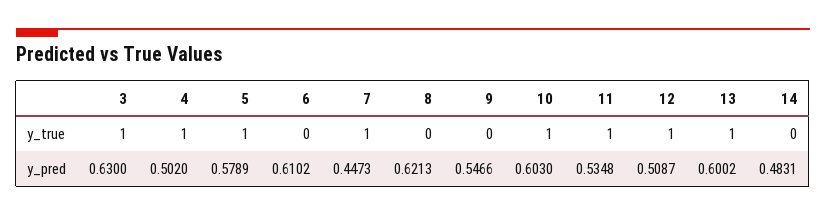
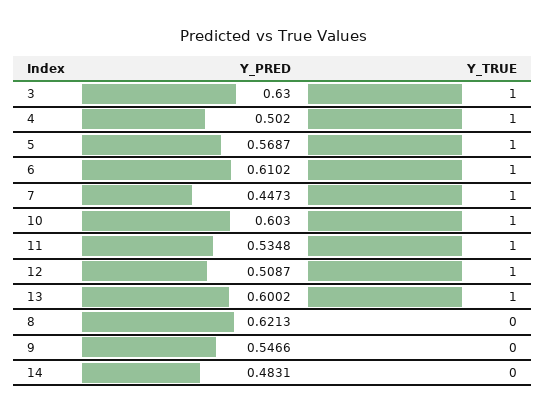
6, y_true: 0 -> 1
5, y_pred: 0.5789 -> 0.5687

